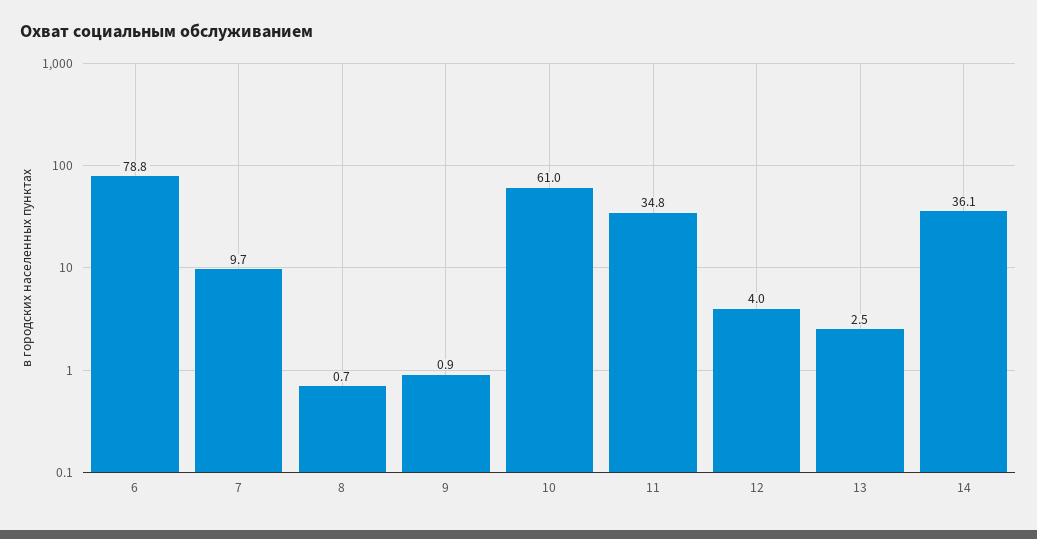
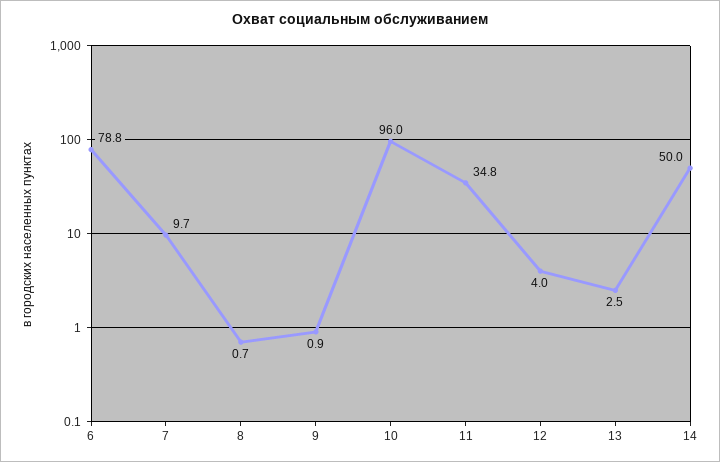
10: 61 -> 96
14: 36.1 -> 50

